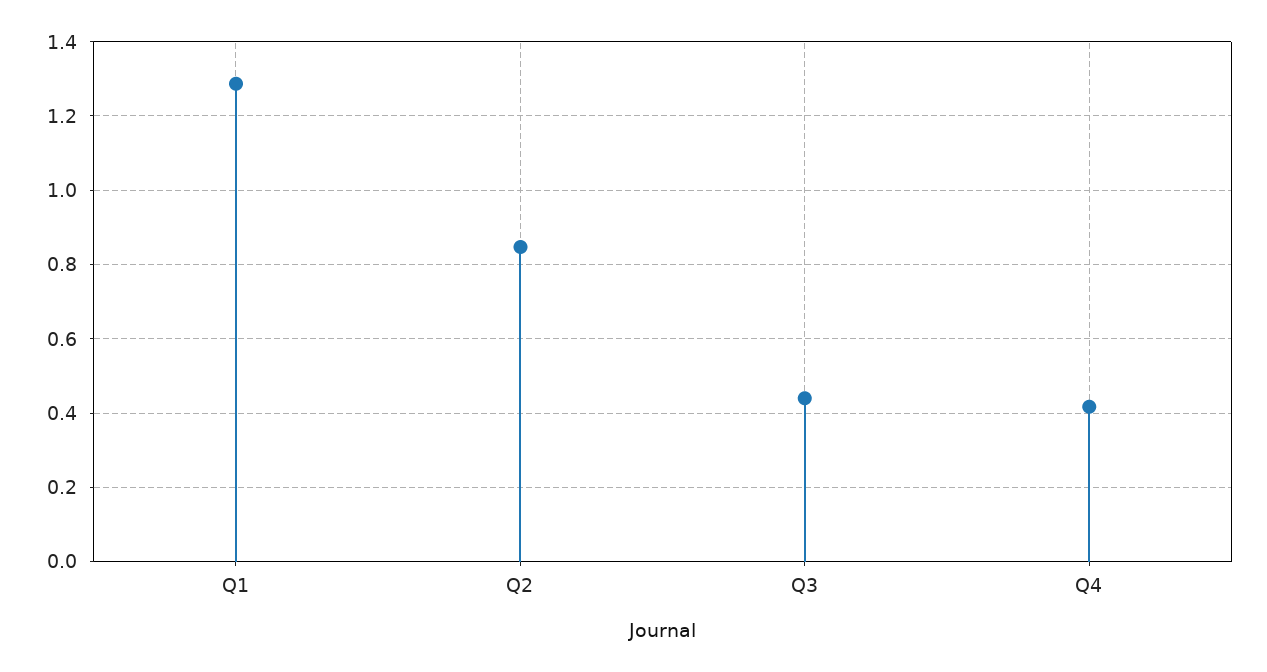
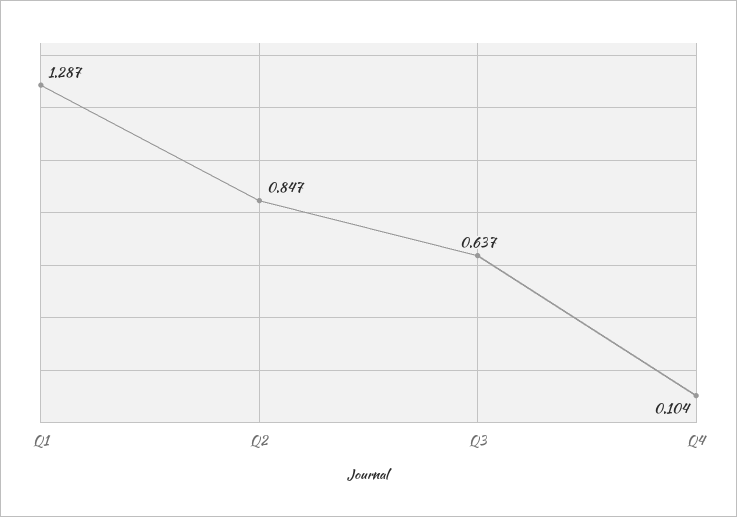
Q3: 0.44 -> 0.637
Q4: 0.42 -> 0.104

